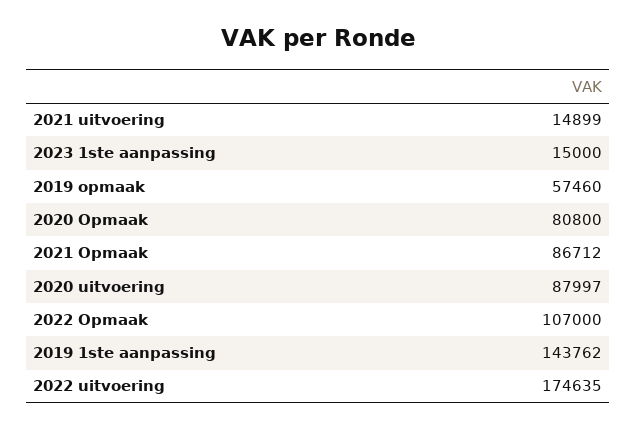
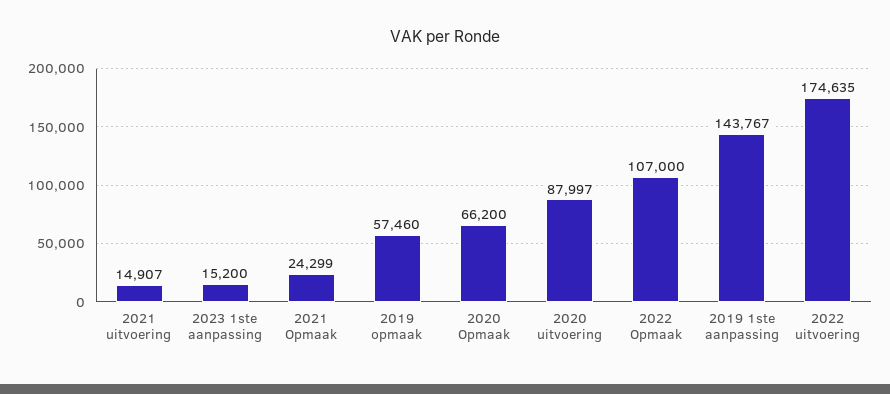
2021 uitvoering: 14899 -> 14907
2023 1ste aanpassing: 15000 -> 15200
2020 Opmaak: 80800 -> 66200
2021 Opmaak: 86712 -> 24299
2019 1ste aanpassing: 143762 -> 143767

